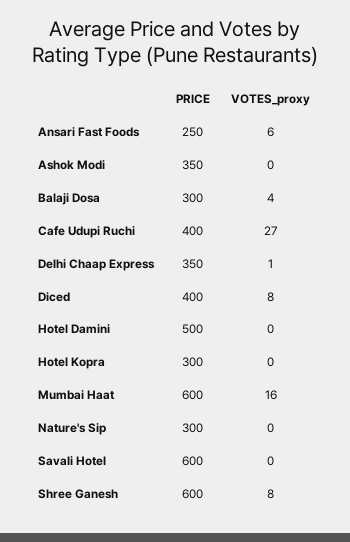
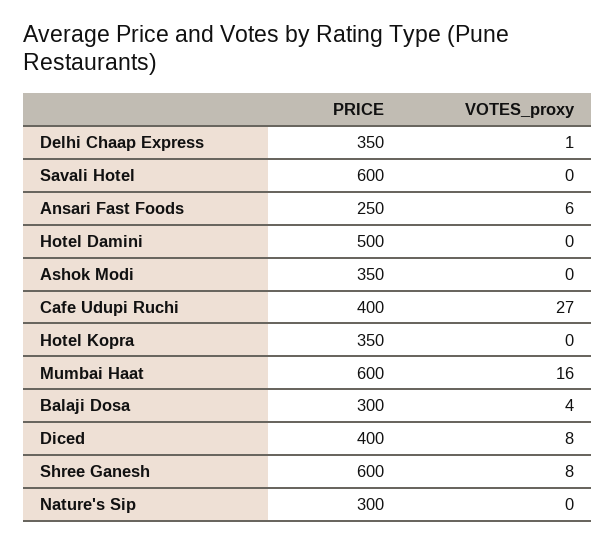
PRICE, Hotel Kopra: 300 -> 350

